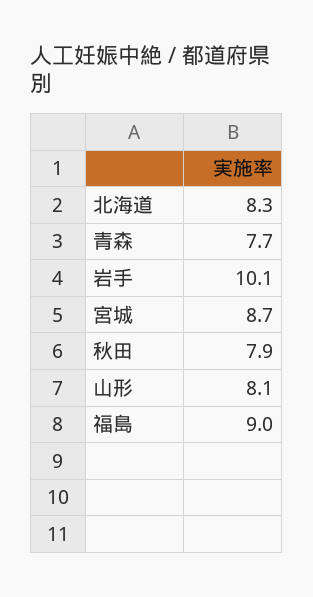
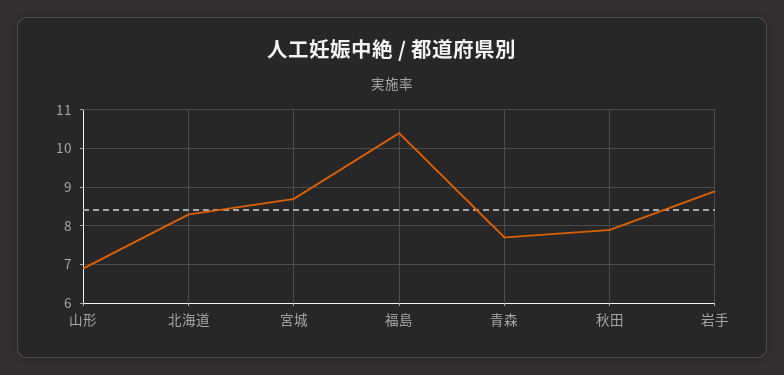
岩手: 10.1 -> 9
山形: 8.1 -> 7
福島: 9 -> 10.5

